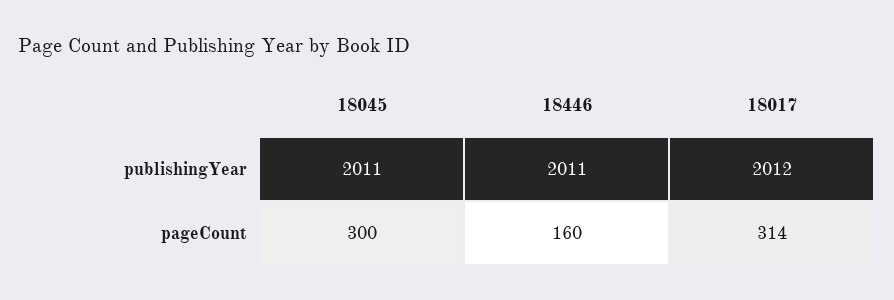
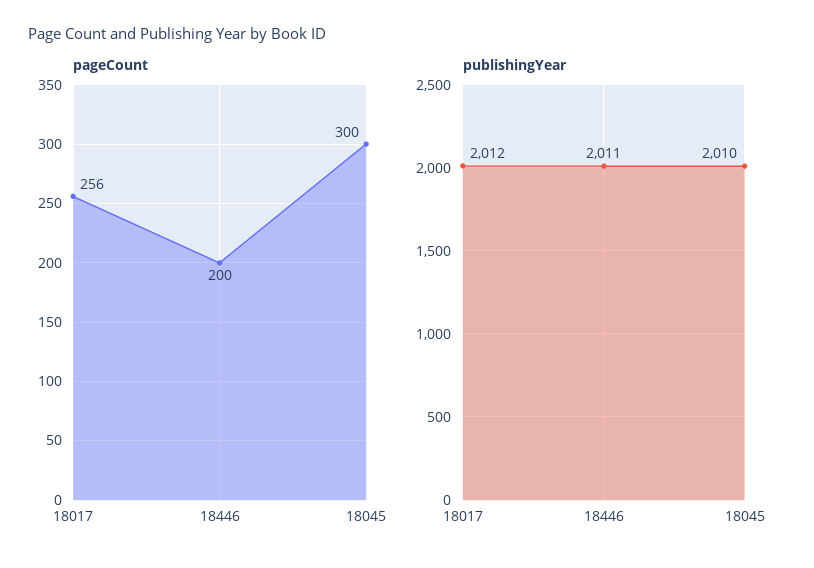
publishingYear, 18045: 2011 -> 2010
pageCount, 18446: 160 -> 200
pageCount, 18017: 314 -> 256

